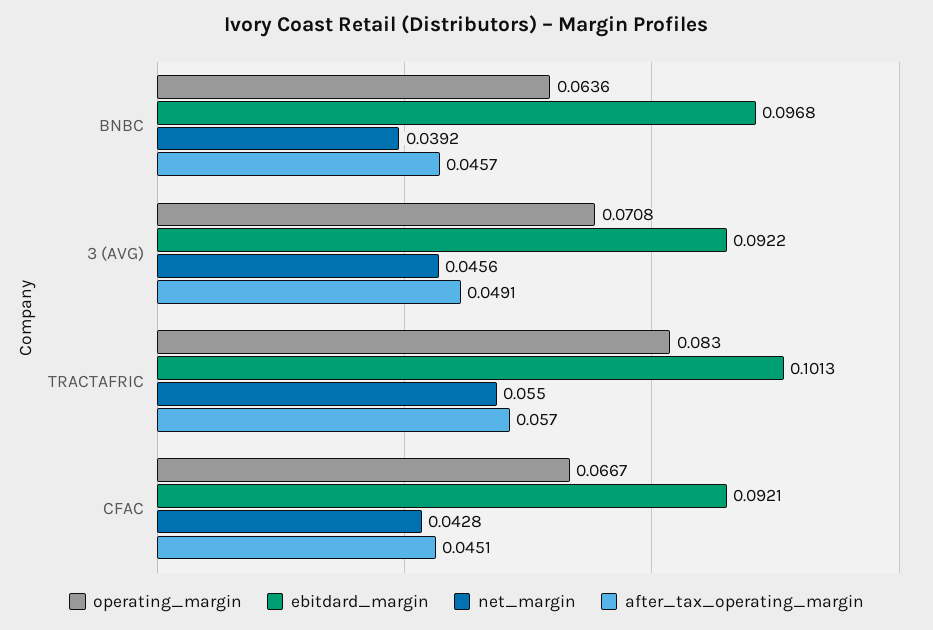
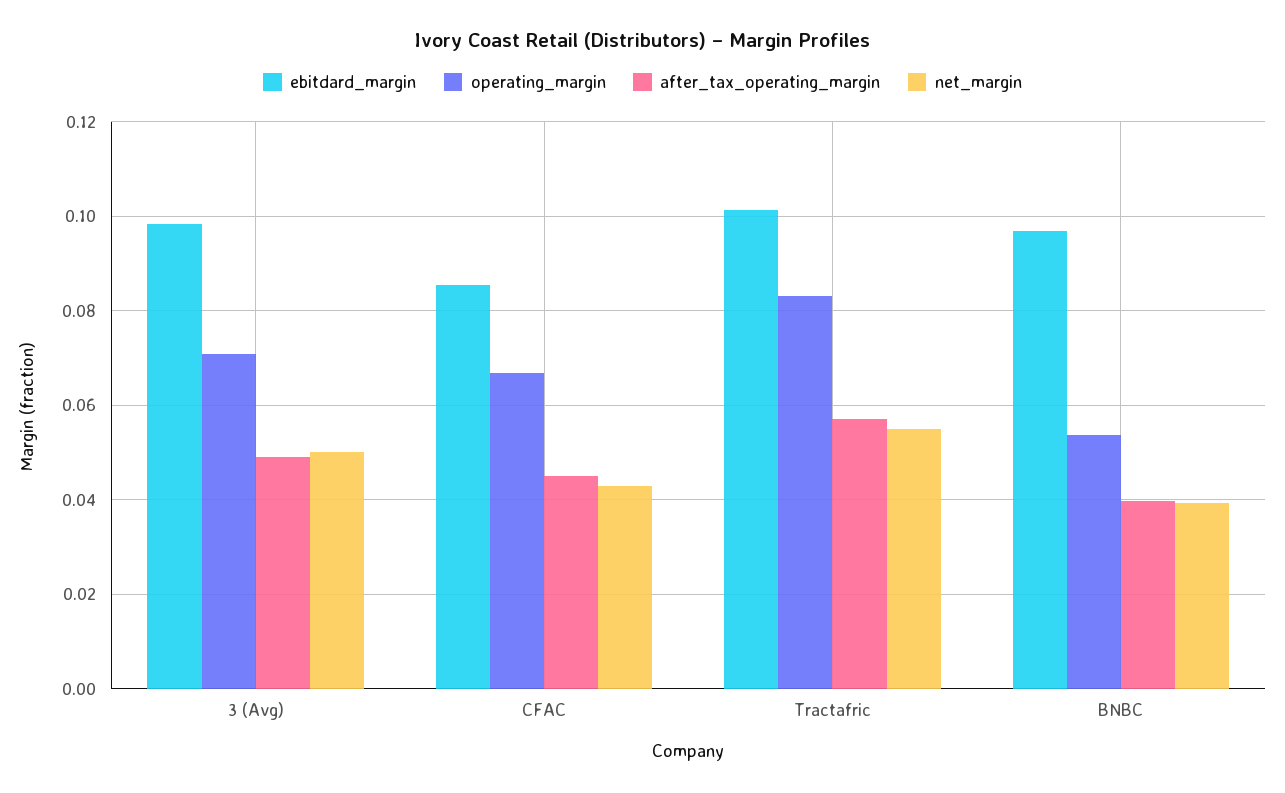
operating_margin, BNBC: 0.0636 -> 0.054
after_tax_operating_margin, BNBC: 0.0457 -> 0.04
ebitdard_margin, 3 (AVG): 0.0922 -> 0.098
net_margin, 3 (AVG): 0.0456 -> 0.05
ebitdard_margin, CFAC: 0.0921 -> 0.086

